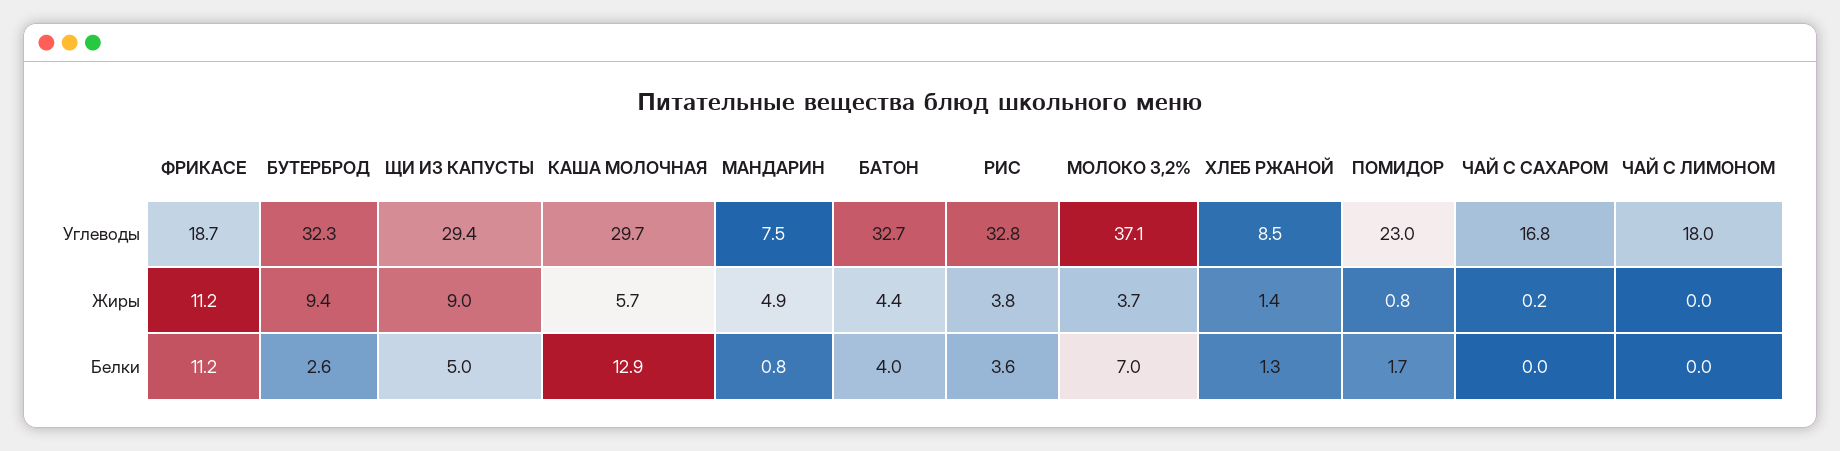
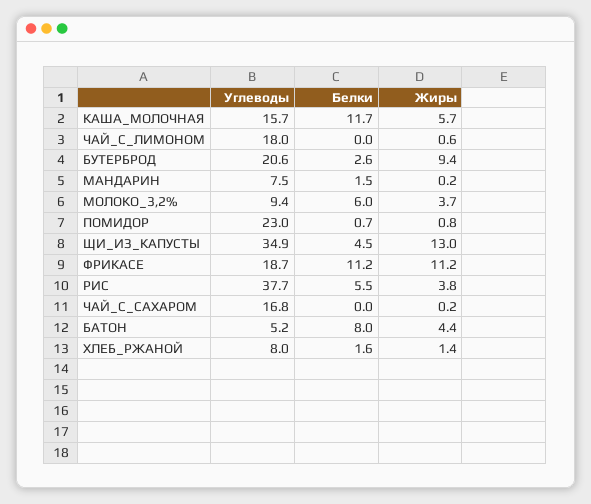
БУТЕРБРОД, Углеводы: 32.3 -> 20.6
ЩИ ИЗ КАПУСТЫ, Углеводы: 29.4 -> 34.9
КАША МОЛОЧНАЯ, Углеводы: 29.7 -> 15.7
БАТОН, Углеводы: 32.7 -> 5.2
РИС, Углеводы: 32.8 -> 37.7
МОЛОКО 3,2%, Углеводы: 37.1 -> 9.4
ХЛЕБ РЖАНОЙ, Углеводы: 8.5 -> 8
ЩИ ИЗ КАПУСТЫ, Жиры: 9 -> 13
МАНДАРИН, Жиры: 4.9 -> 0.2
ЧАЙ С ЛИМОНОМ, Жиры: 0 -> 0.6
ЩИ ИЗ КАПУСТЫ, Белки: 5 -> 4.5
КАША МОЛОЧНАЯ, Белки: 12.9 -> 11.7
МАНДАРИН, Белки: 0.8 -> 1.5
БАТОН, Белки: 4 -> 8
РИС, Белки: 3.6 -> 5.5
МОЛОКО 3,2%, Белки: 7 -> 6
ХЛЕБ РЖАНОЙ, Белки: 1.3 -> 1.6
ПОМИДОР, Белки: 1.7 -> 0.7

